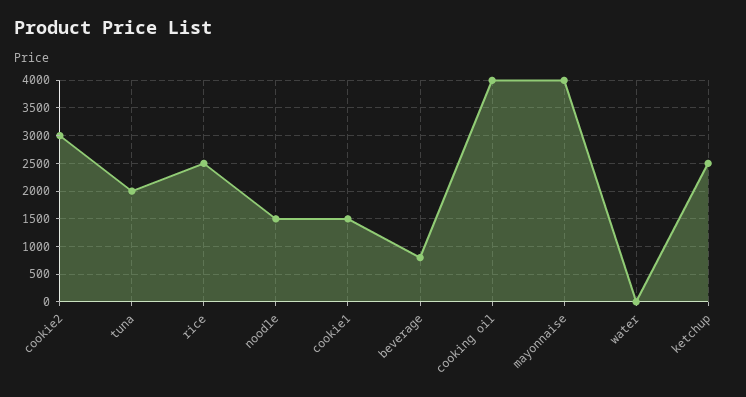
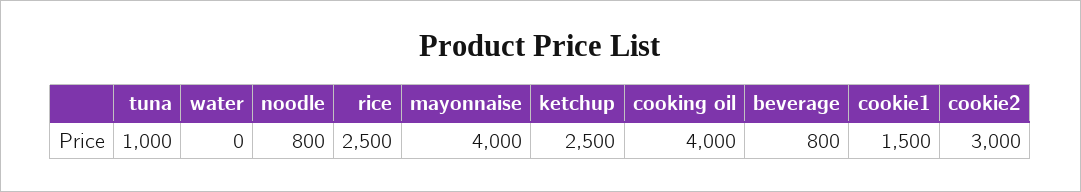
tuna: 2000 -> 1000
noodle: 1500 -> 800

